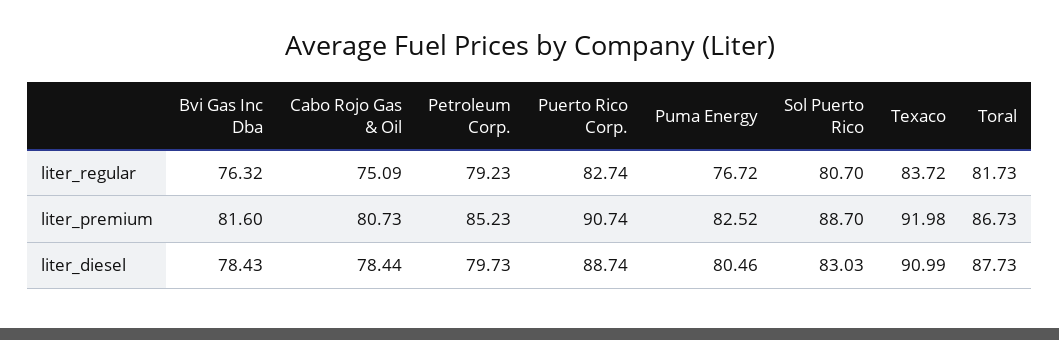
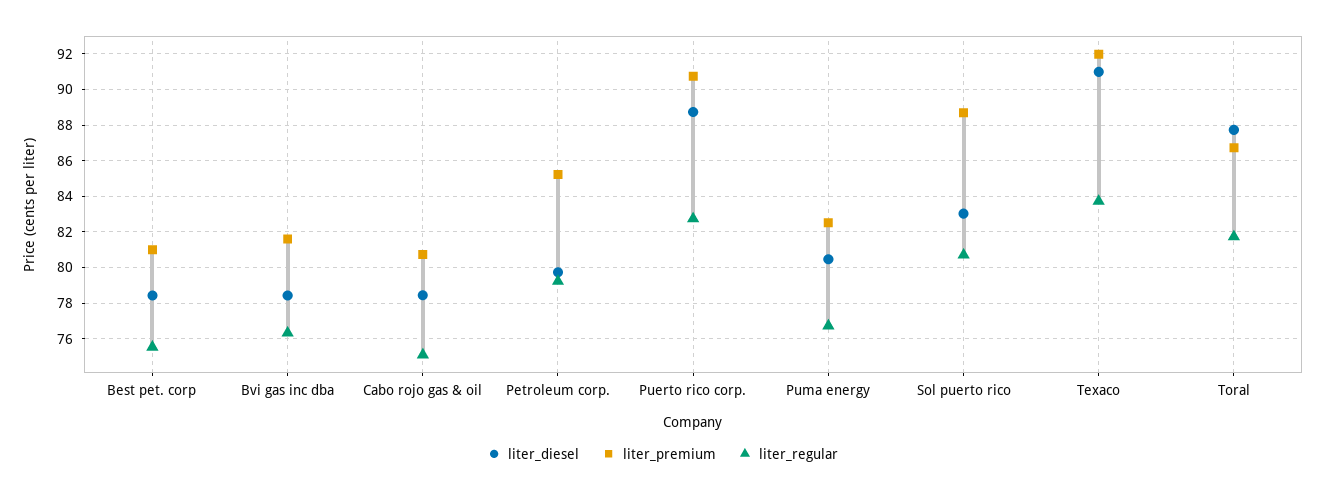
liter_diesel, Best pet. corp: none -> 78.5
liter_premium, Best pet. corp: none -> 81
liter_regular, Best pet. corp: none -> 75.5

